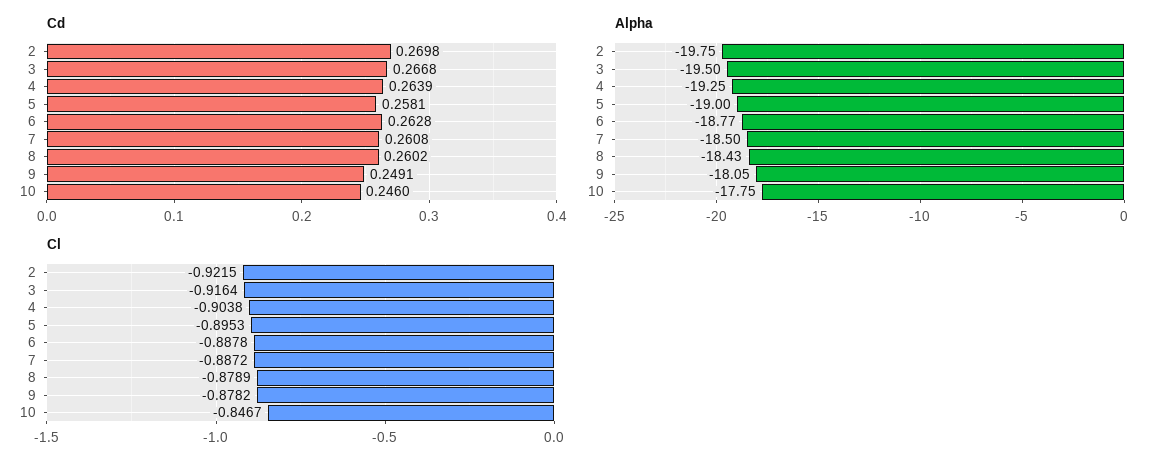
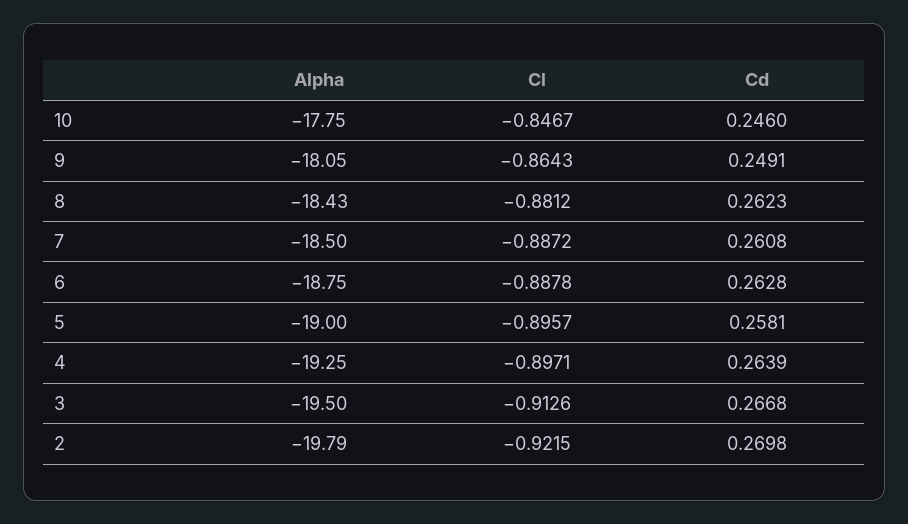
Cd, 8: 0.2602 -> 0.2623
Alpha, 2: -19.75 -> -19.79
Alpha, 6: -18.77 -> -18.75
Cl, 3: -0.9164 -> -0.9126
Cl, 4: -0.9038 -> -0.8971
Cl, 5: -0.8953 -> -0.8957
Cl, 8: -0.8789 -> -0.8812
Cl, 9: -0.8782 -> -0.8643

